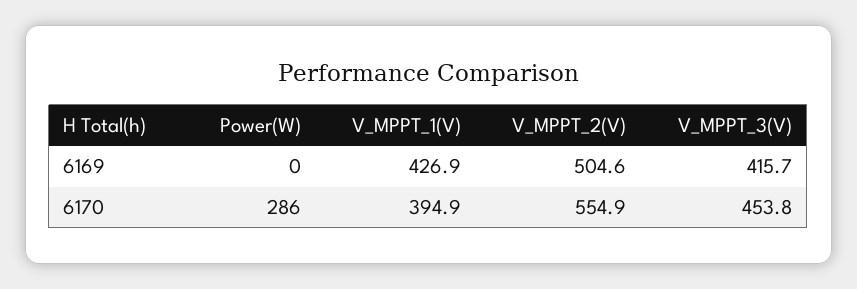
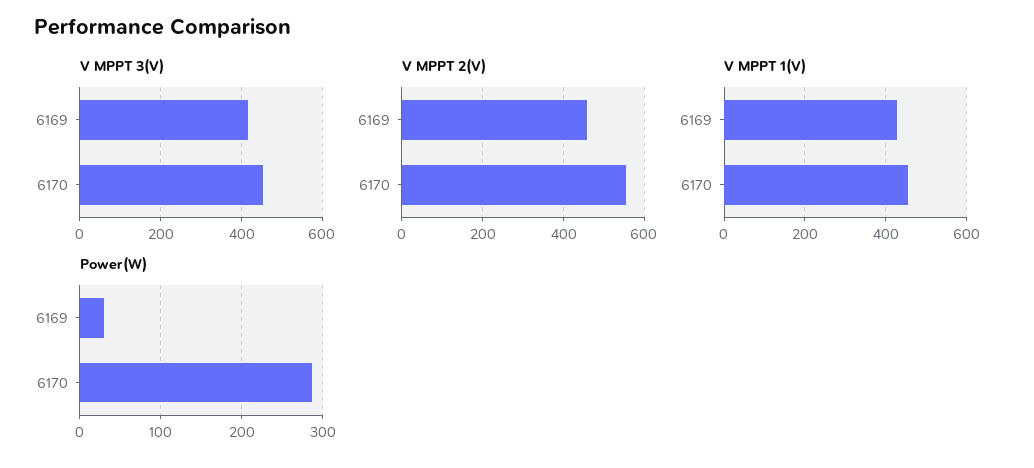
Power(W), 6169: 0 -> 30
V_MPPT_2(V), 6169: 504.6 -> 460
V_MPPT_1(V), 6170: 394.9 -> 460

